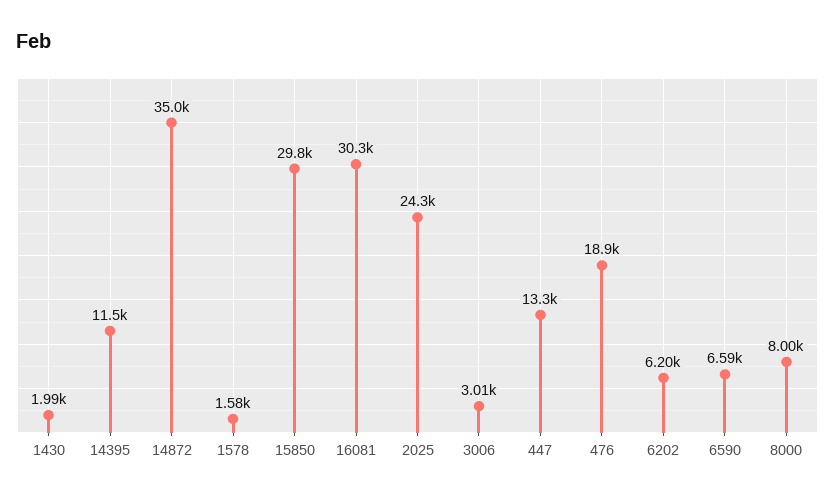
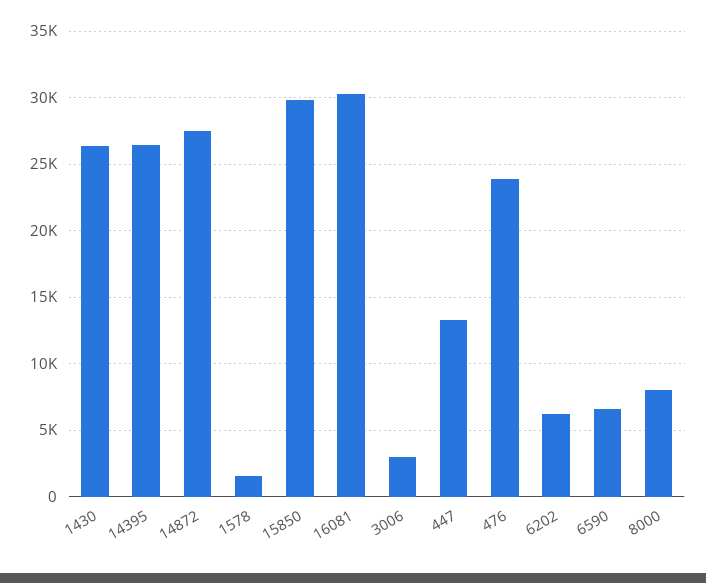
1430: 1990 -> 26500
14395: 11500 -> 26500
14872: 35000 -> 27500
2025: 24300 -> none
476: 18900 -> 24000

